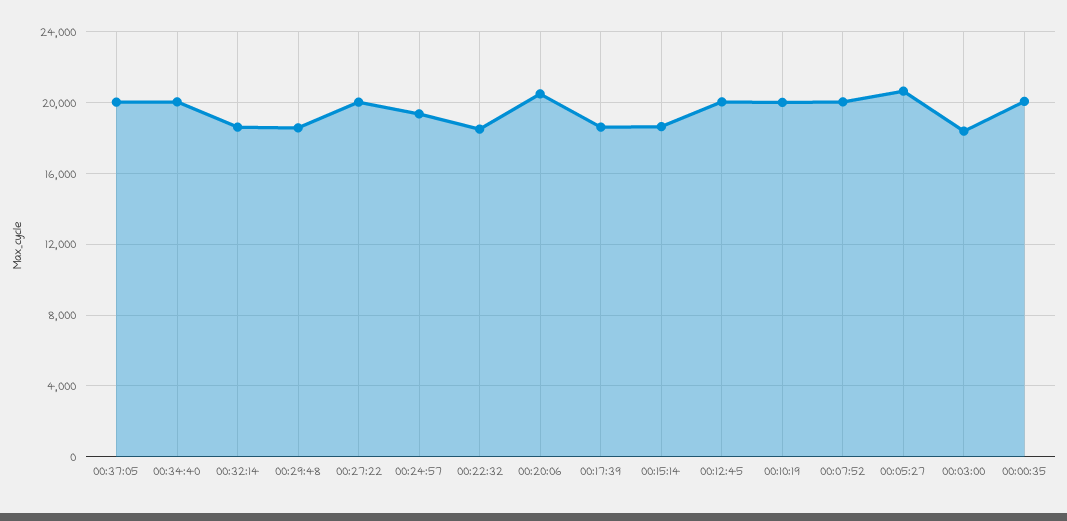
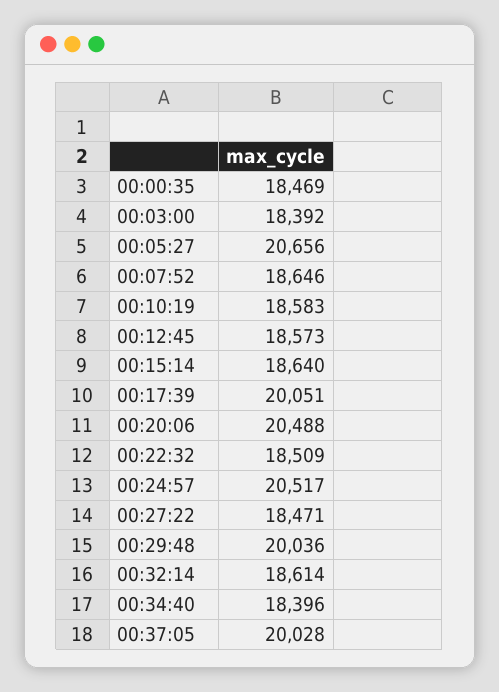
00:34:40: 20000 -> 18396
00:29:48: 18500 -> 20036
00:27:22: 20000 -> 18471
00:24:57: 19500 -> 20517
00:17:39: 18500 -> 20051
00:12:45: 20000 -> 18573
00:10:19: 20000 -> 18583
00:07:52: 20000 -> 18646
00:00:35: 20000 -> 18469

